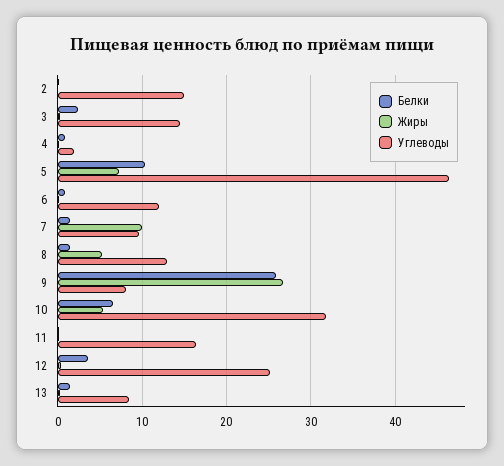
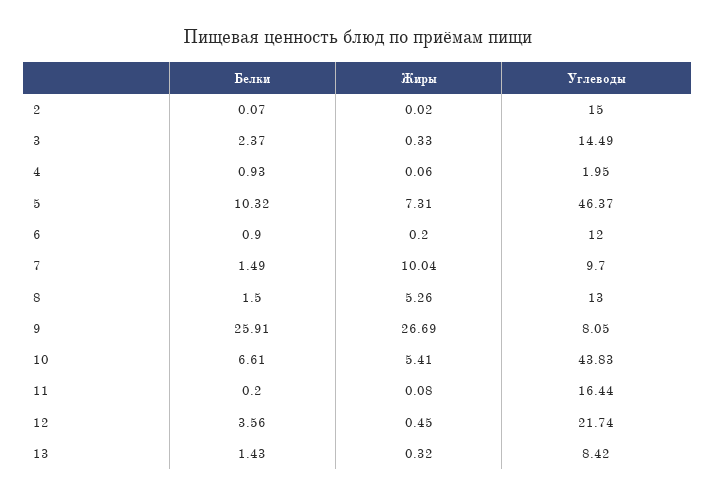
Углеводы, 10: 32 -> 43.83
Углеводы, 12: 25 -> 21.74

